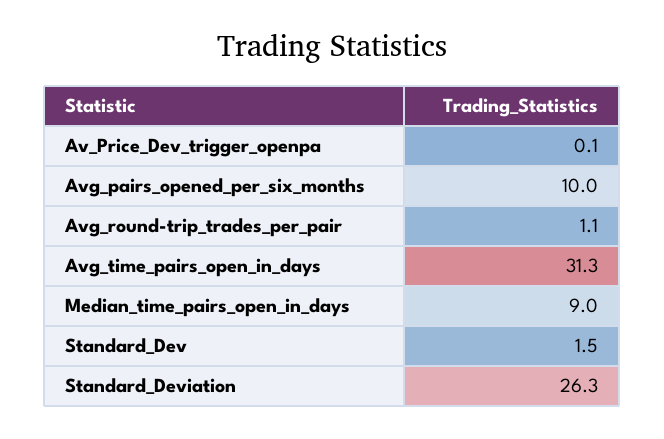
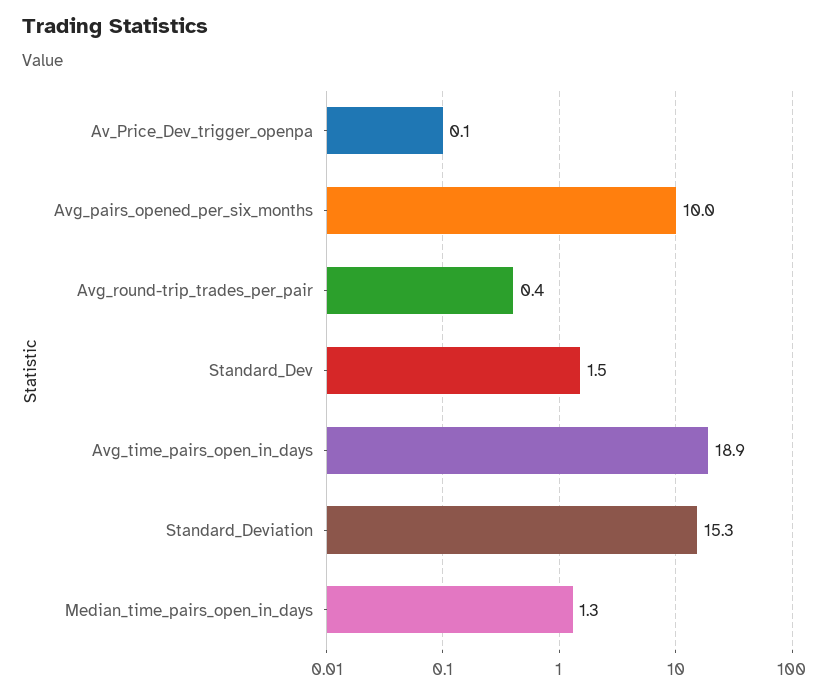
Avg_round-trip_trades_per_pair: 1.1 -> 0.4
Avg_time_pairs_open_in_days: 31.3 -> 18.9
Median_time_pairs_open_in_days: 9 -> 1.3
Standard_Deviation: 26.3 -> 15.3

